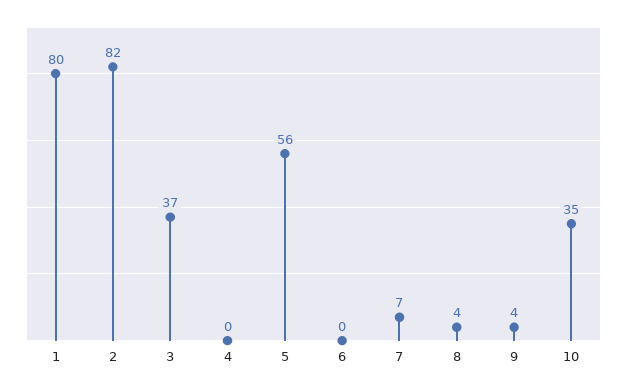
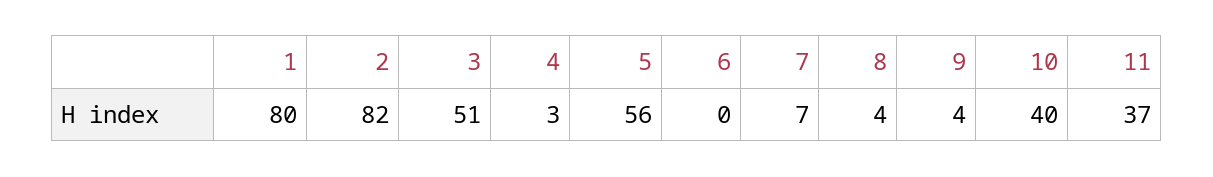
3: 37 -> 51
4: 0 -> 3
10: 35 -> 40
11: none -> 37

